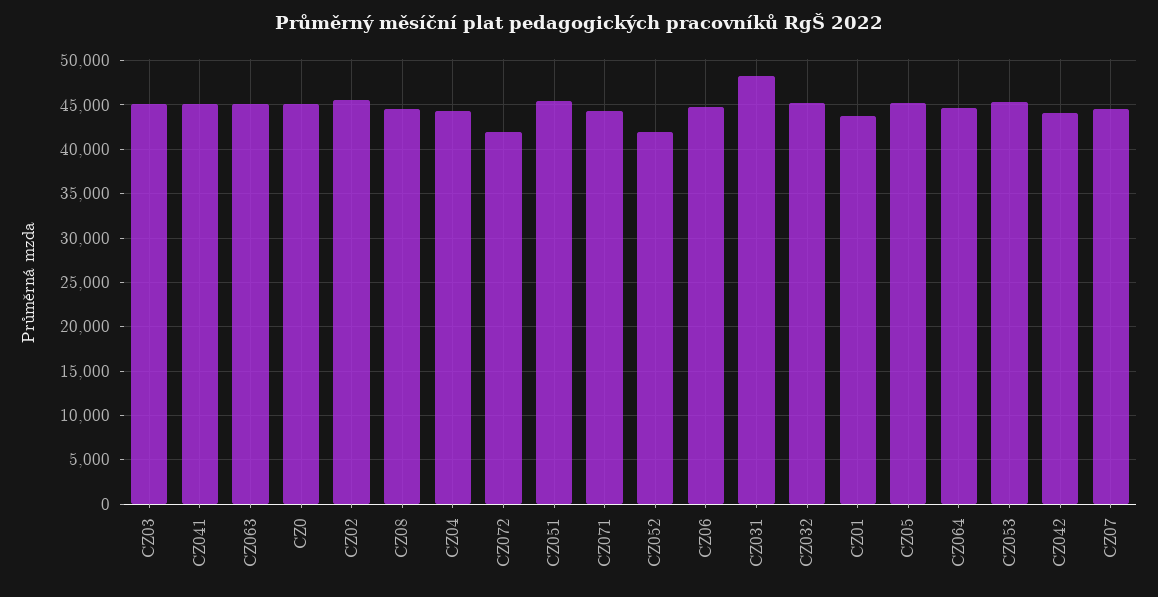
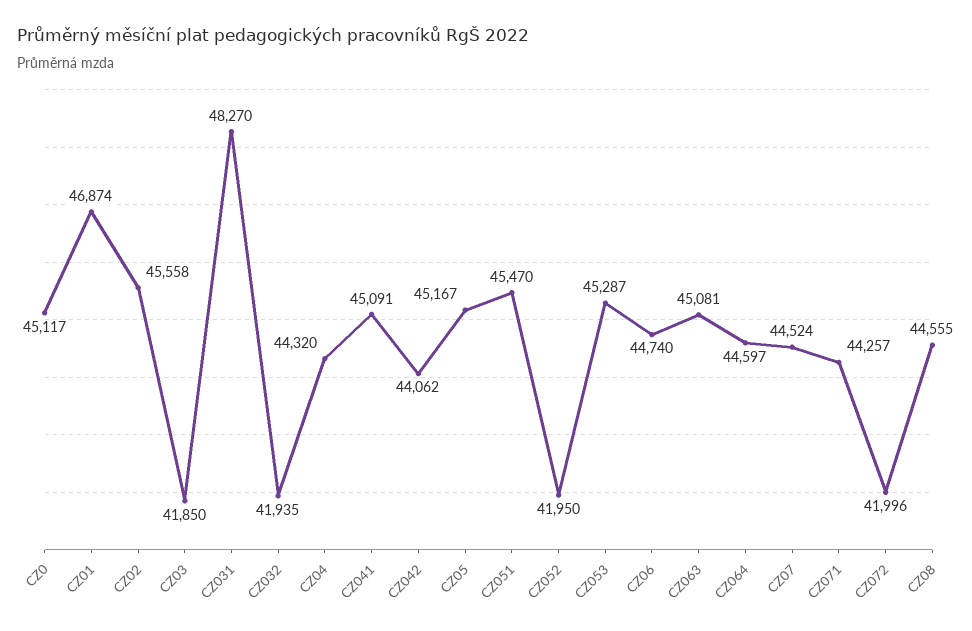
CZ03: 45000 -> 41850
CZ032: 45000 -> 41935
CZ01: 44000 -> 46874

